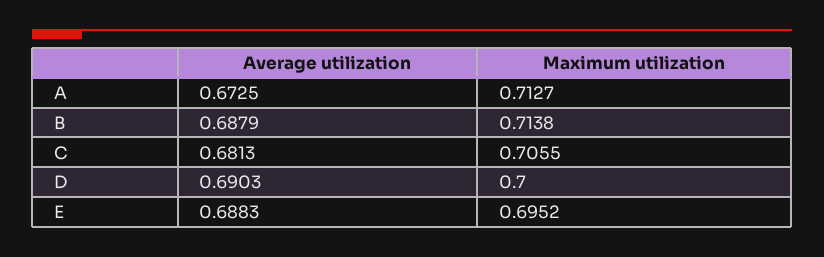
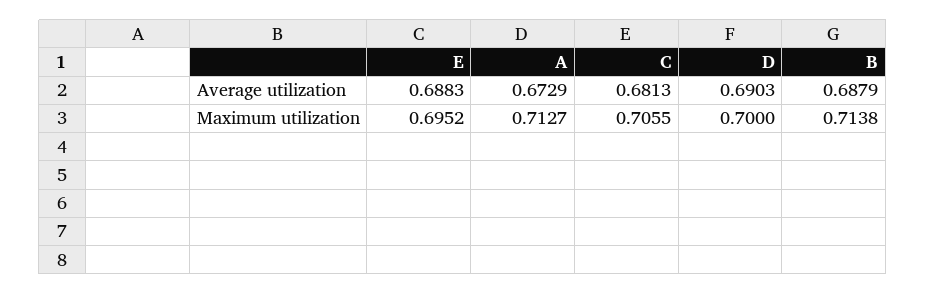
Average utilization, A: 0.6725 -> 0.6729

